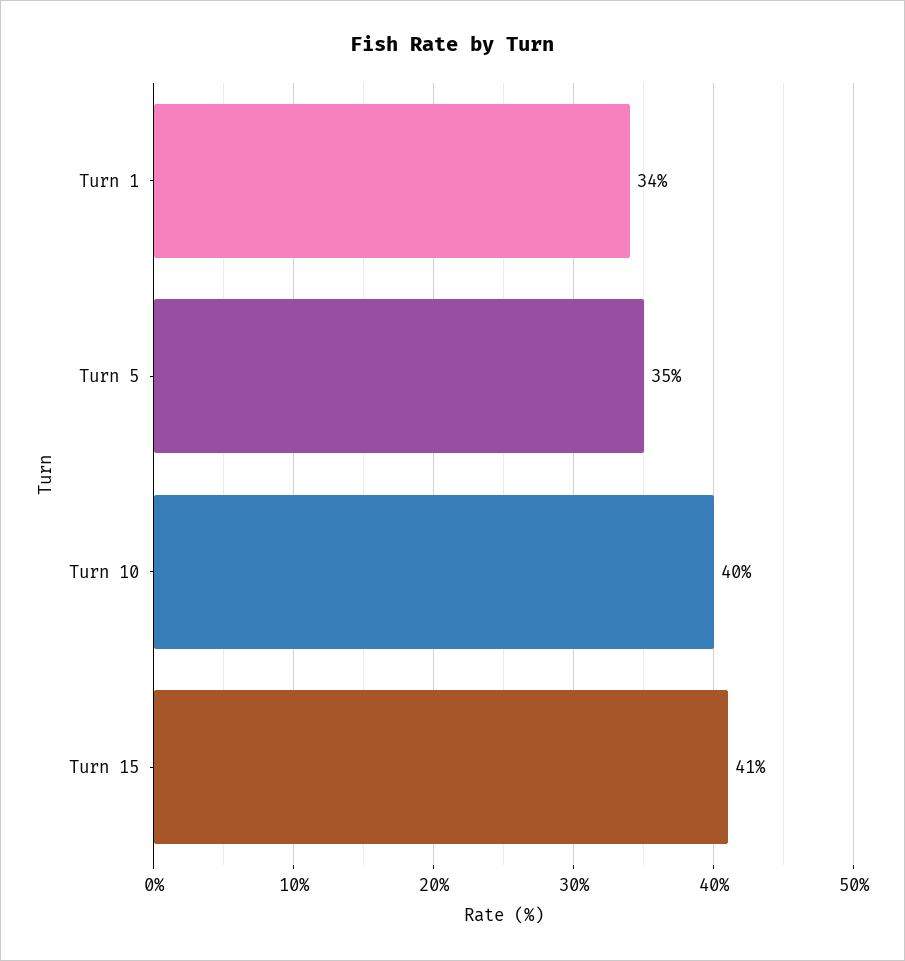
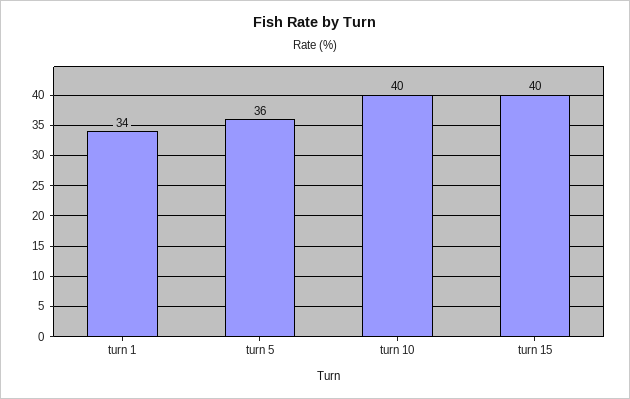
Turn 5: 35 -> 36
Turn 15: 41 -> 40

